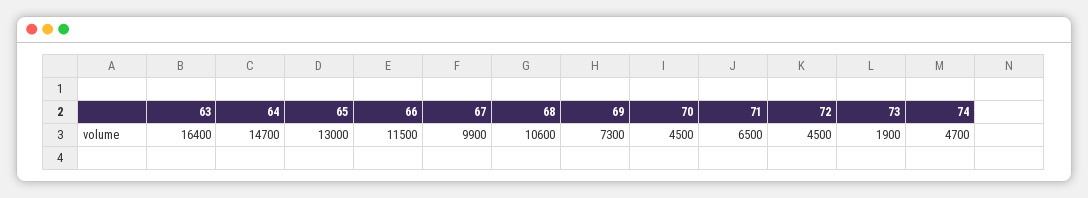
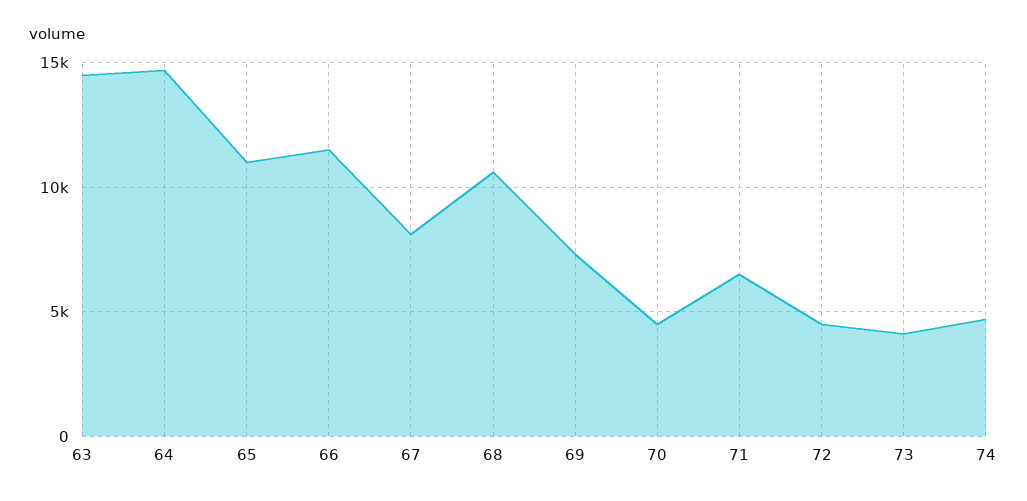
63: 16400 -> 14500
65: 13000 -> 11000
67: 9900 -> 8000
73: 1900 -> 4000

